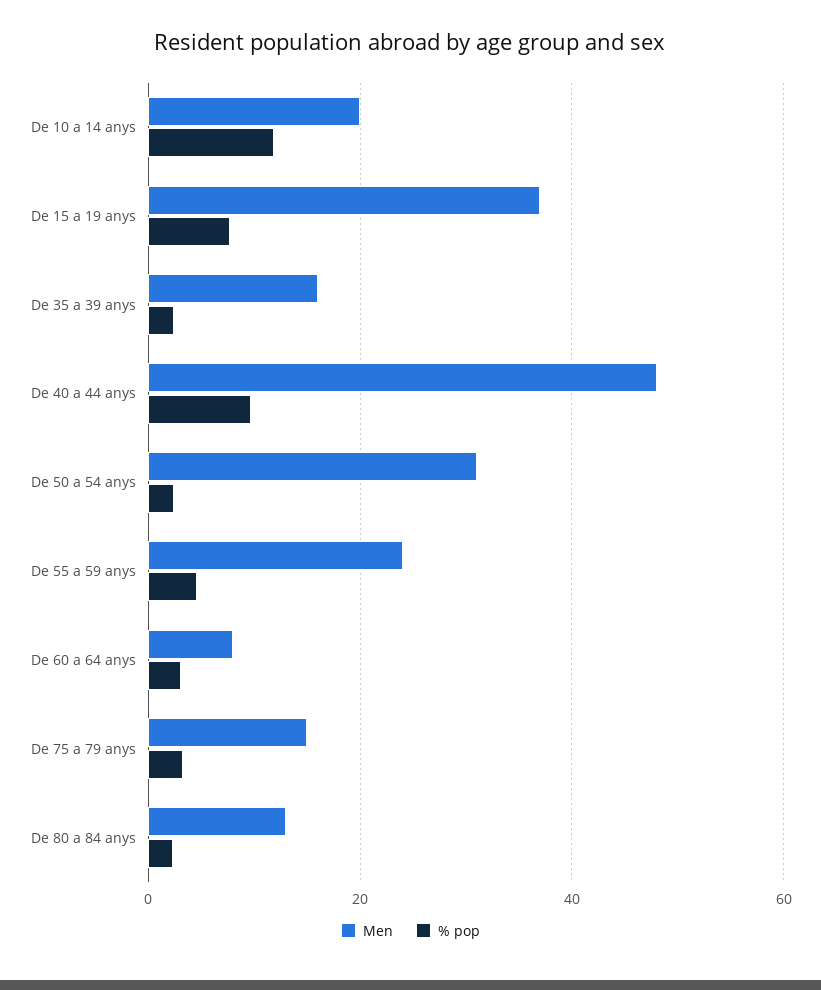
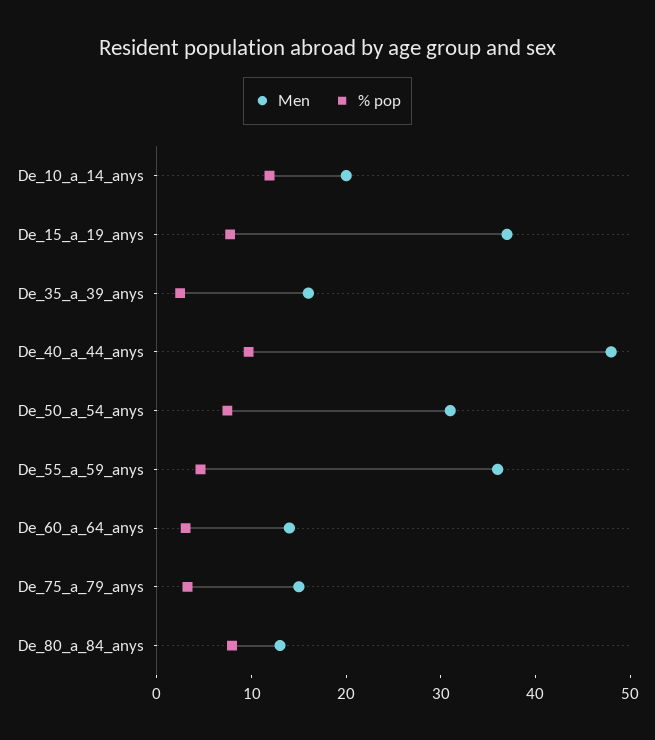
% pop, De 50 a 54 anys: 2 -> 8
Men, De 55 a 59 anys: 24 -> 36
Men, De 60 a 64 anys: 8 -> 14
% pop, De 80 a 84 anys: 2 -> 8

